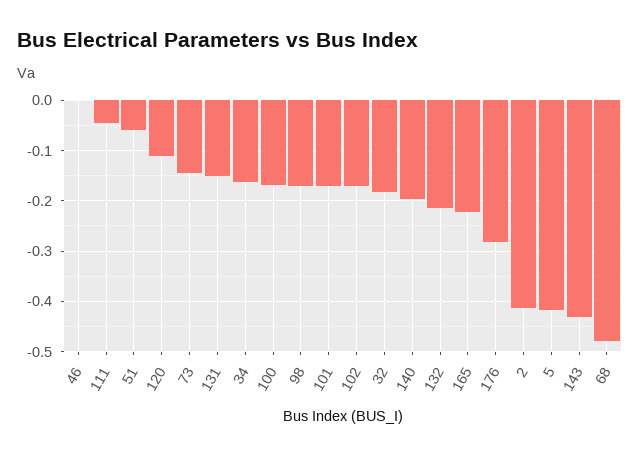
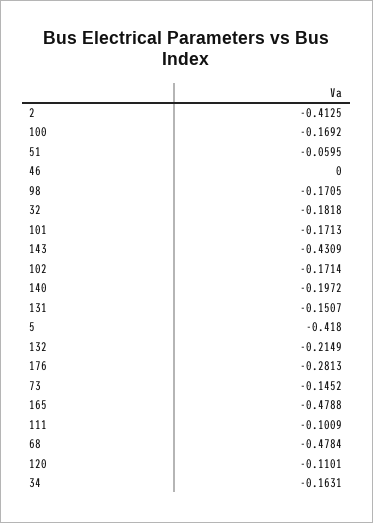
111: -0.04 -> -0.1009
165: -0.22 -> -0.4788

